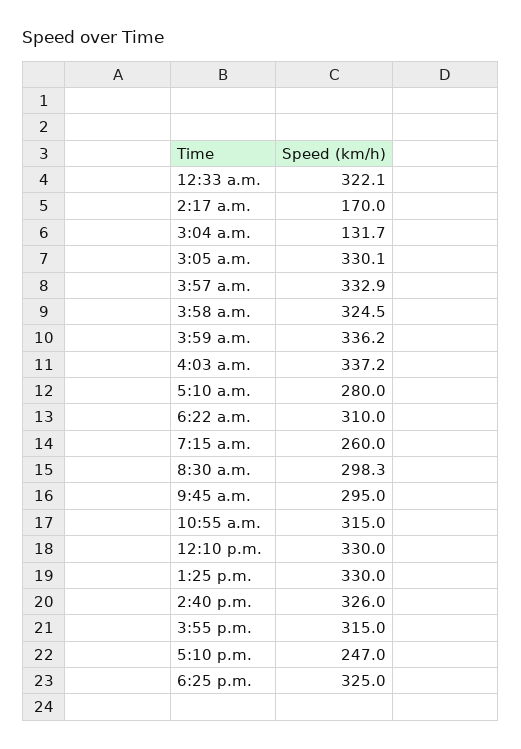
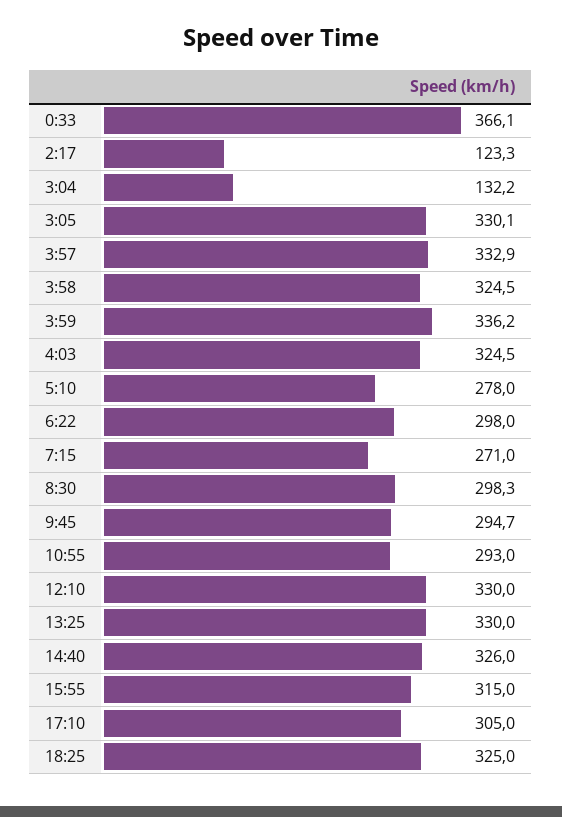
12:33 a.m.: 322.1 -> 366.1
2:17 a.m.: 170 -> 123.3
3:04 a.m.: 131.7 -> 132.2
4:03 a.m.: 337.2 -> 324.5
5:10 a.m.: 280 -> 278
6:22 a.m.: 310 -> 298
7:15 a.m.: 260 -> 271
9:45 a.m.: 295 -> 294.7
10:55 a.m.: 315 -> 293
5:10 p.m.: 247 -> 305

